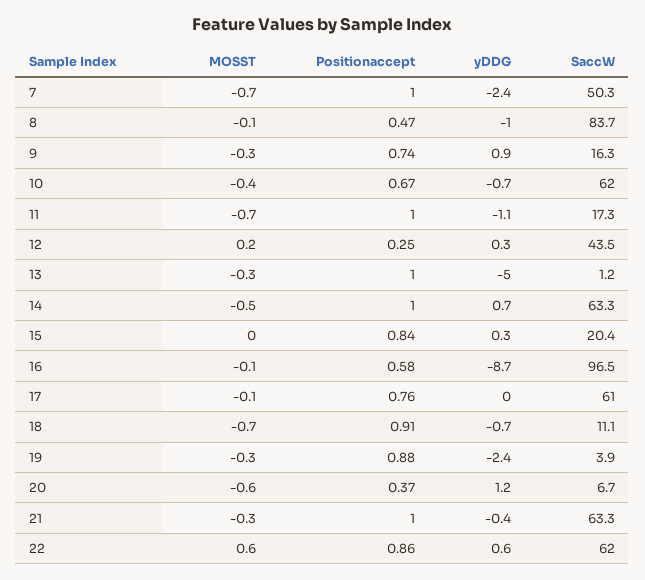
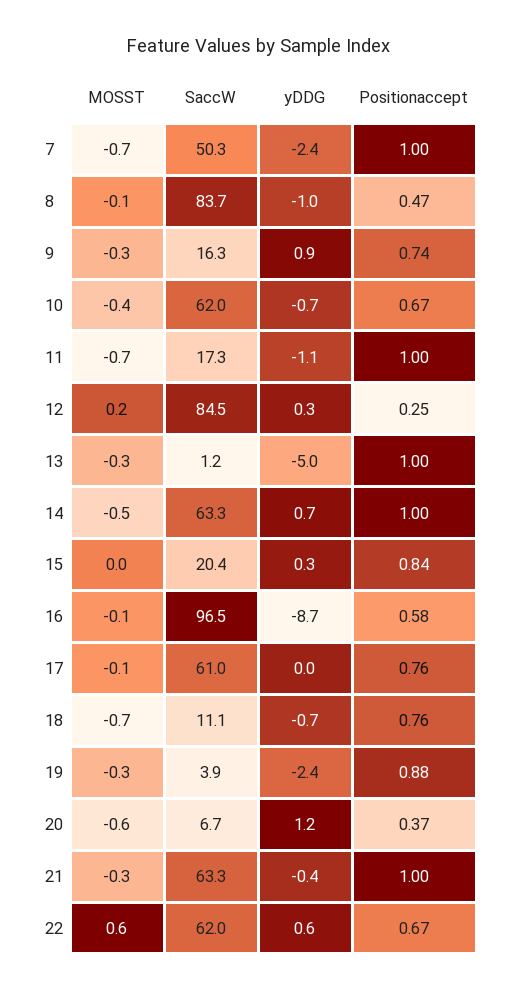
SaccW, 12: 43.5 -> 84.5
Positionaccept, 18: 0.91 -> 0.76
Positionaccept, 22: 0.86 -> 0.67

